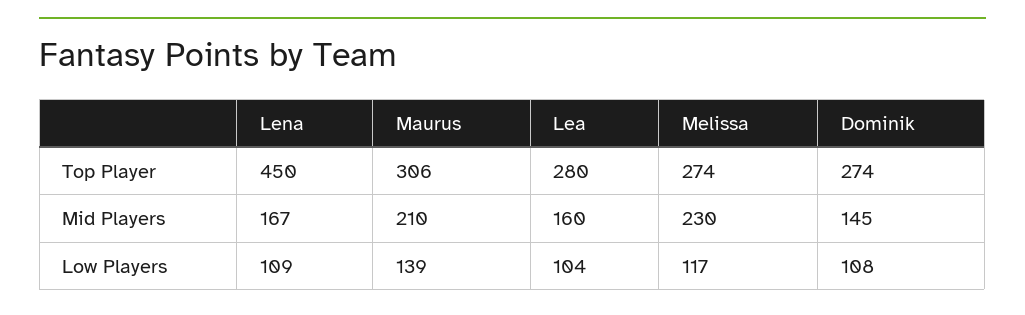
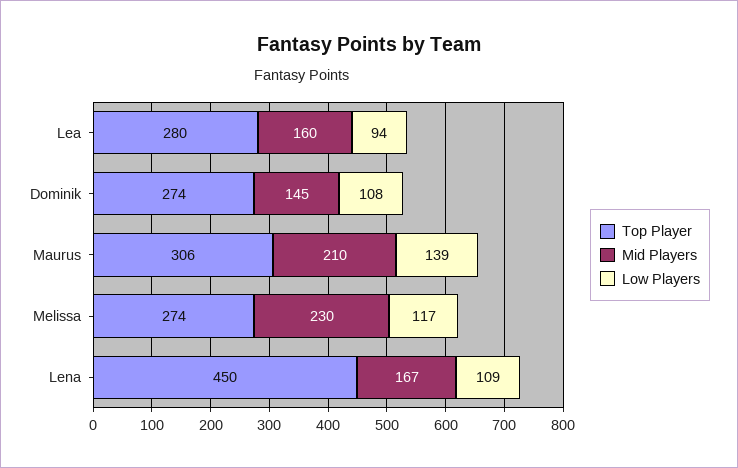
Low Players, Lea: 104 -> 94

